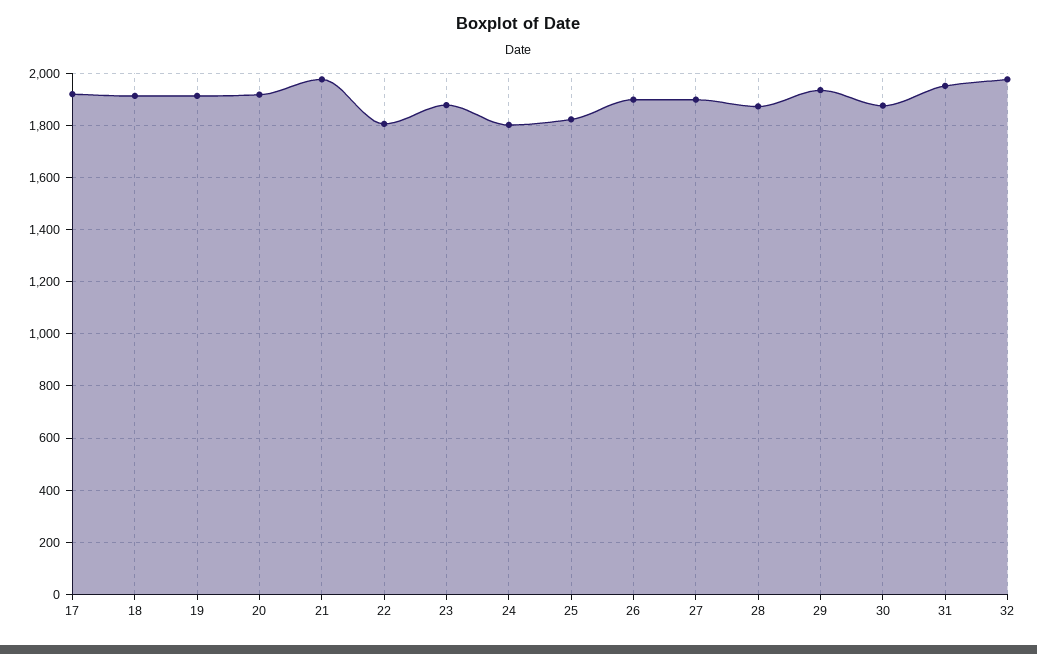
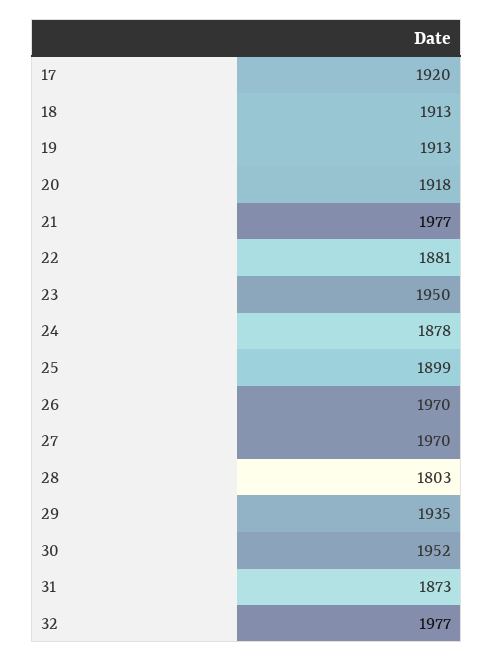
22: 1800 -> 1881
23: 1875 -> 1950
24: 1800 -> 1878
25: 1825 -> 1899
26: 1900 -> 1970
27: 1900 -> 1970
28: 1875 -> 1803
30: 1875 -> 1952
31: 1950 -> 1873

